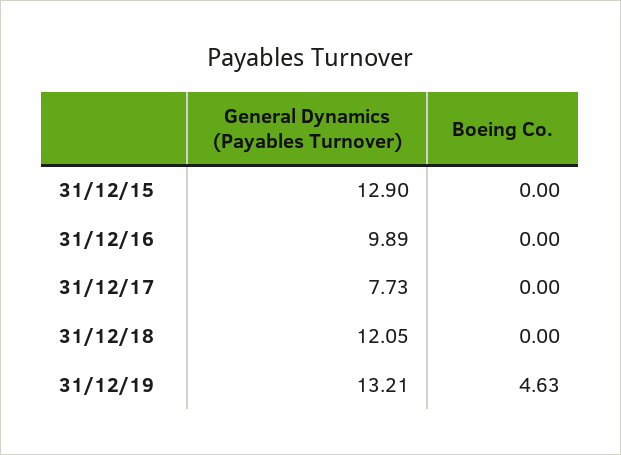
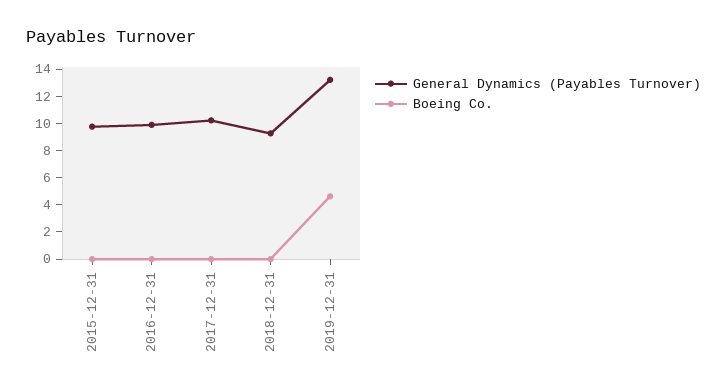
General Dynamics (Payables Turnover), 31/12/15: 12.9 -> 10
General Dynamics (Payables Turnover), 31/12/17: 7.73 -> 10
General Dynamics (Payables Turnover), 31/12/18: 12.05 -> 9

